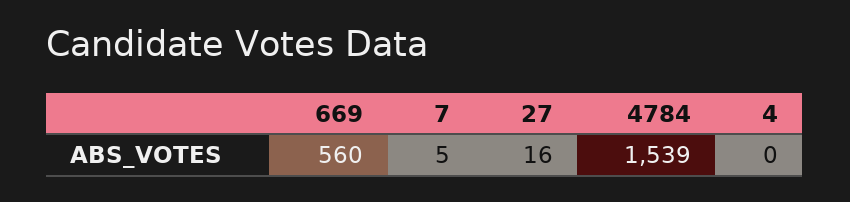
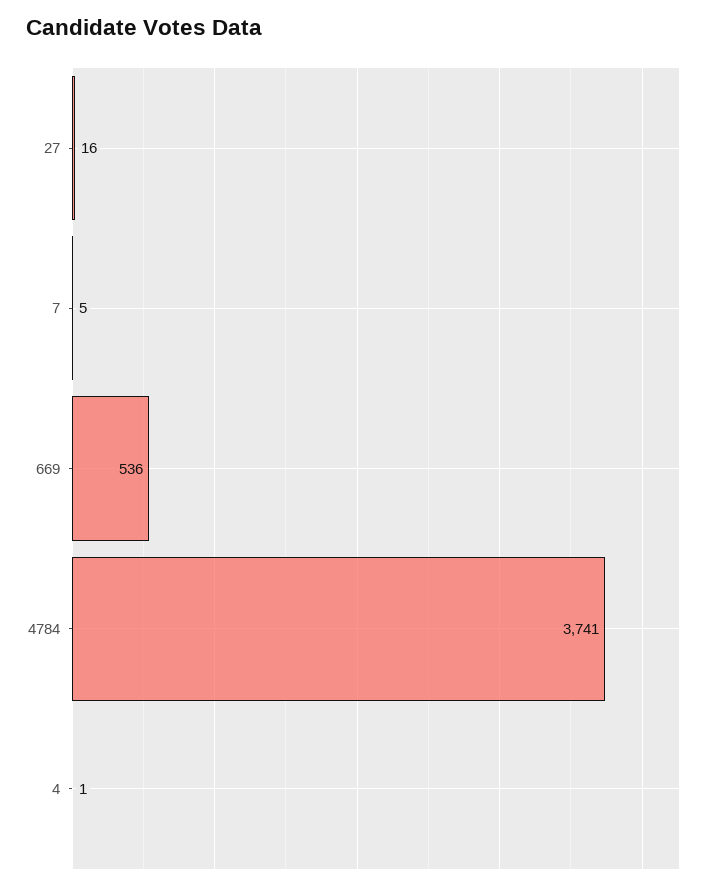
669: 560 -> 536
4784: 1539 -> 3741
4: 0 -> 1

